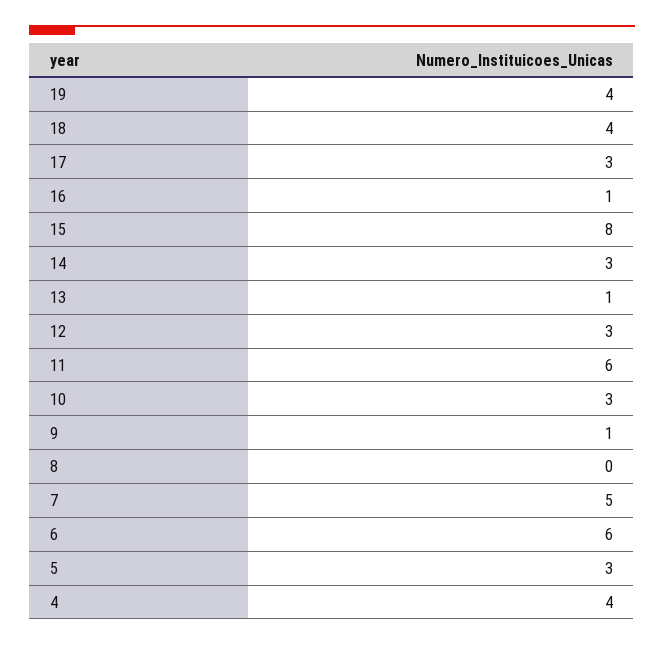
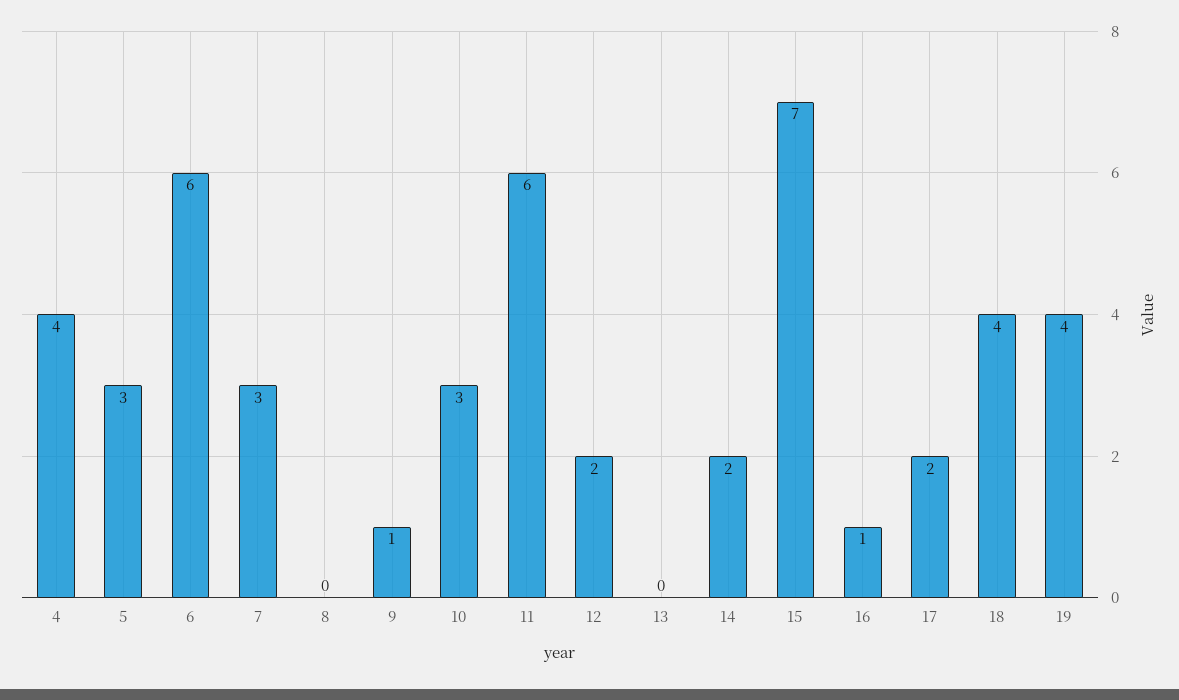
17: 3 -> 2
15: 8 -> 7
14: 3 -> 2
13: 1 -> 0
12: 3 -> 2
7: 5 -> 3

